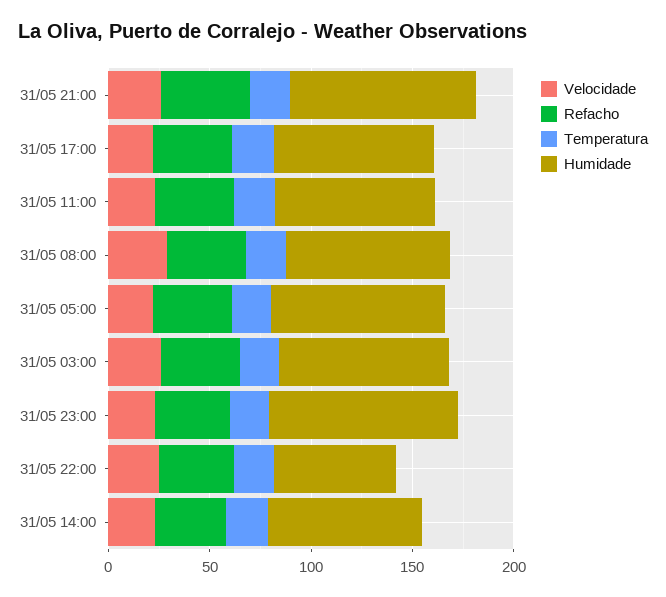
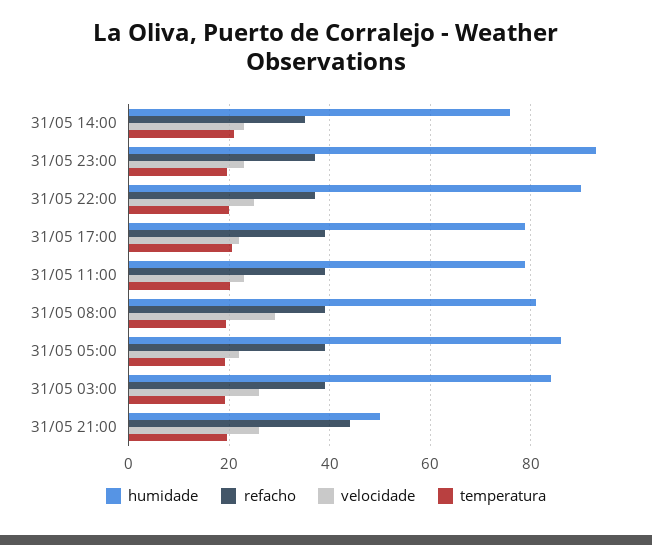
Humidade, 31/05 21:00: 90 -> 50
Humidade, 31/05 22:00: 60 -> 90

